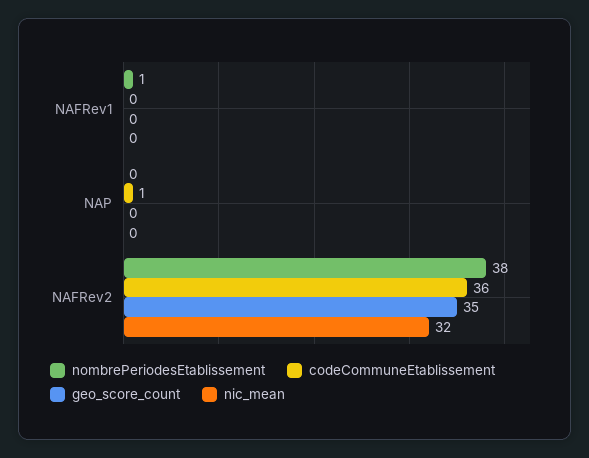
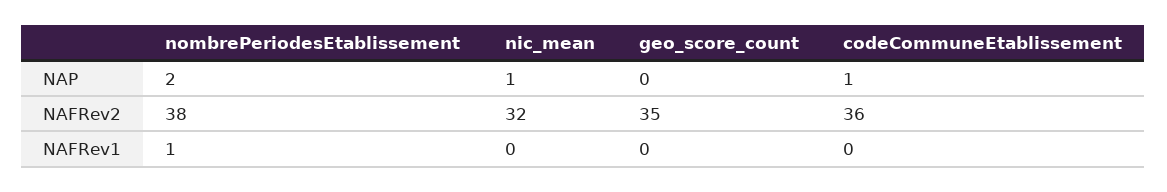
nombrePeriodesEtablissement, NAP: 0 -> 2
nic_mean, NAP: 0 -> 1

